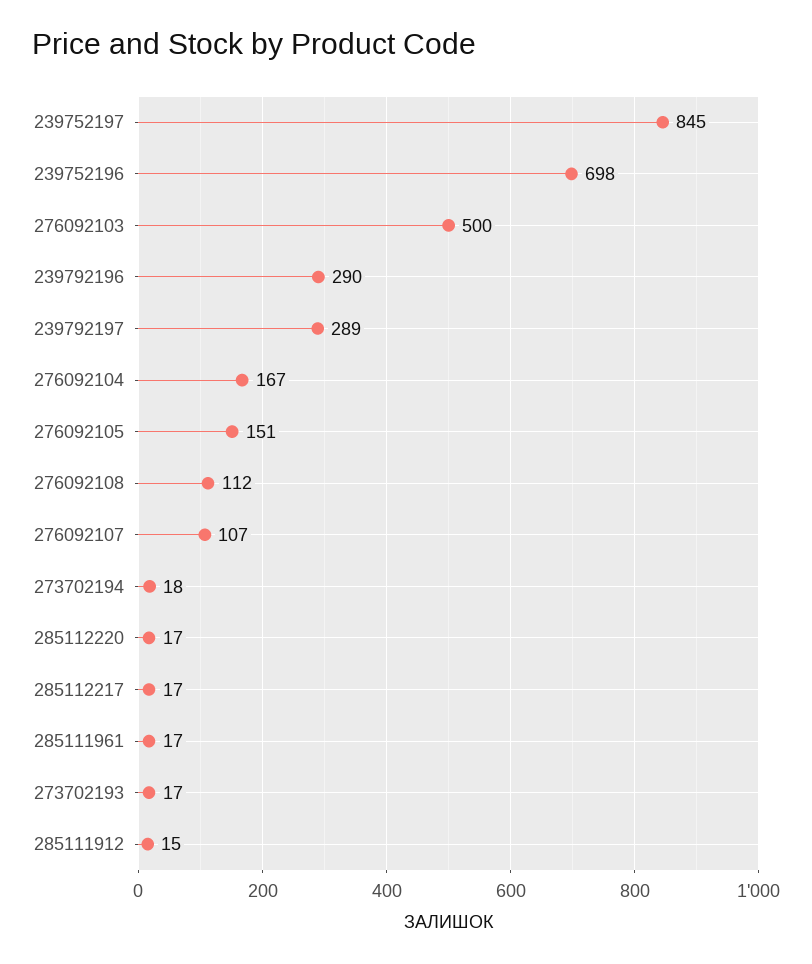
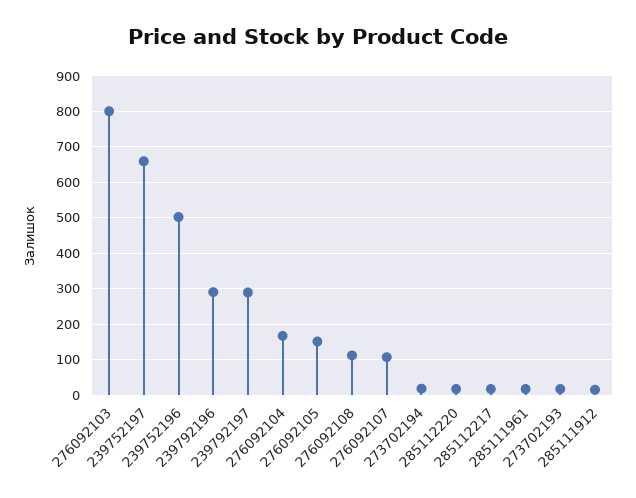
239752197: 845 -> 660
239752196: 698 -> 500
276092103: 500 -> 800

